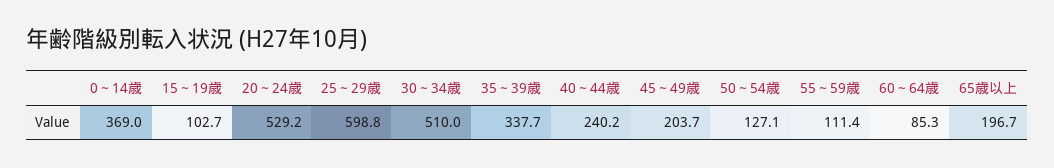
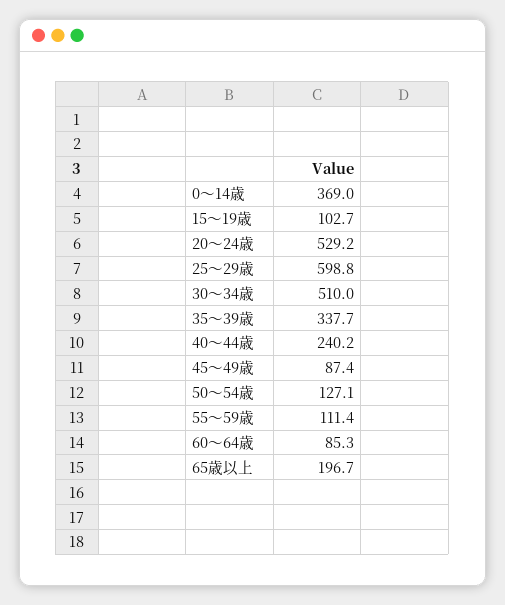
45～49歳: 203.7 -> 87.4

